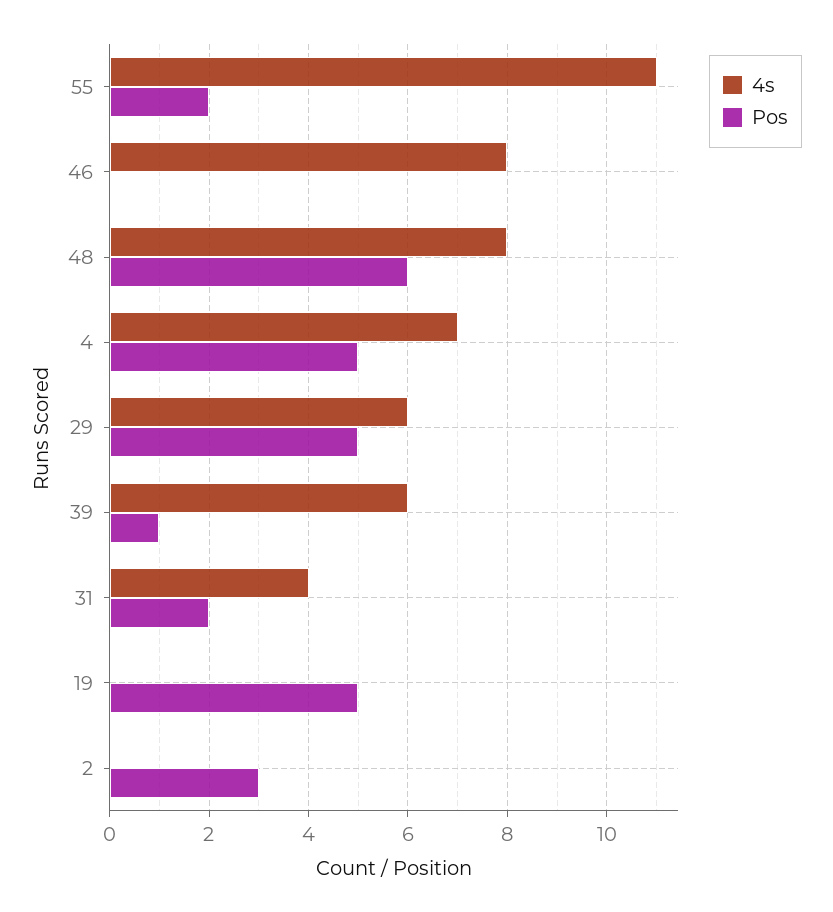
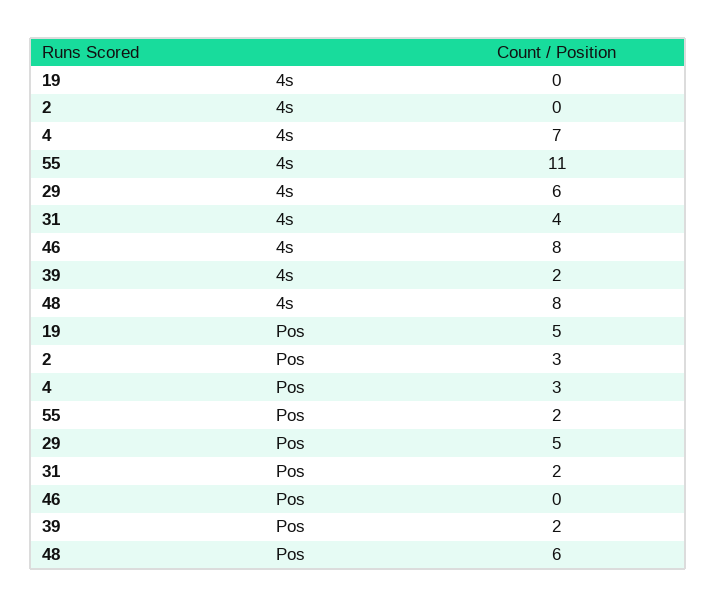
Pos, 4: 5 -> 3
4s, 39: 6 -> 2
Pos, 39: 1 -> 2

